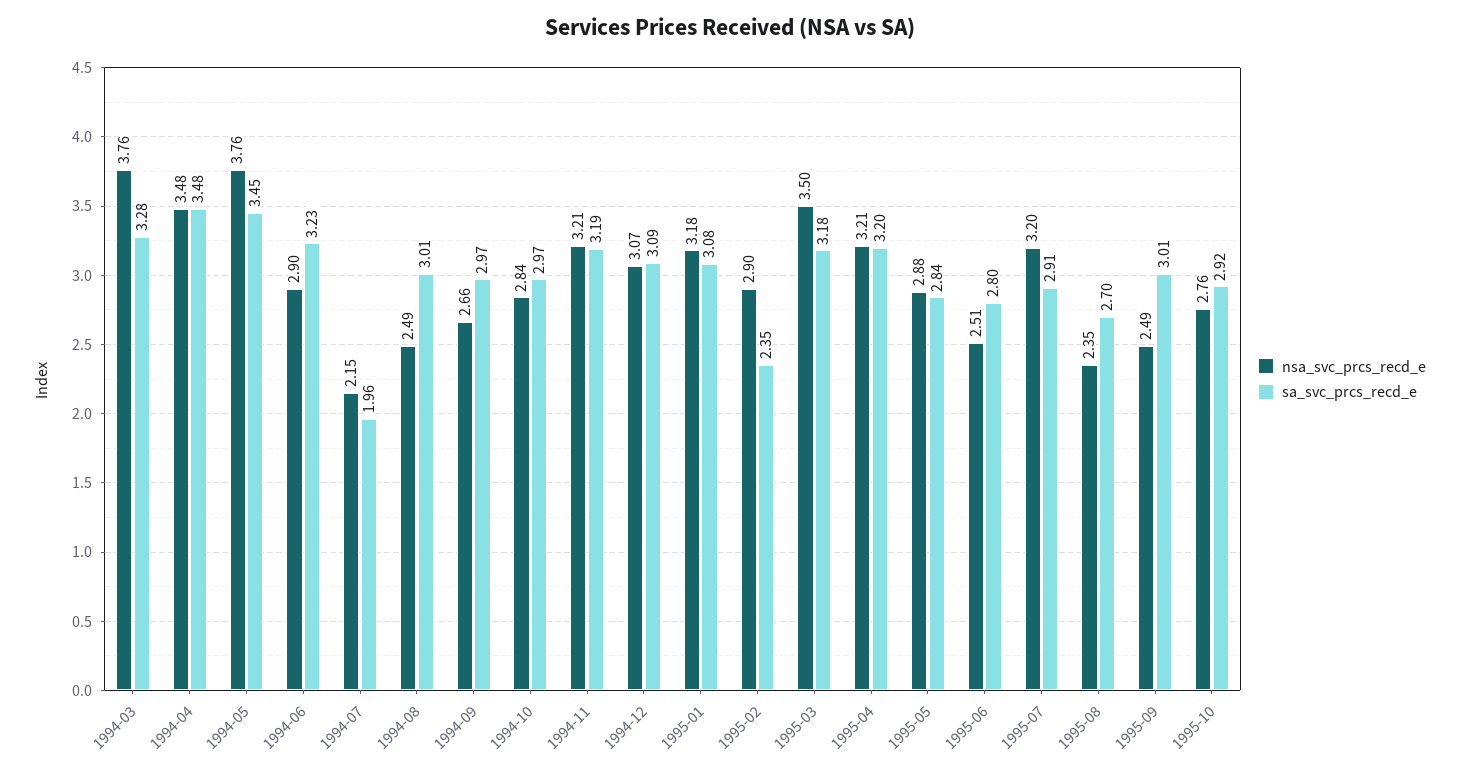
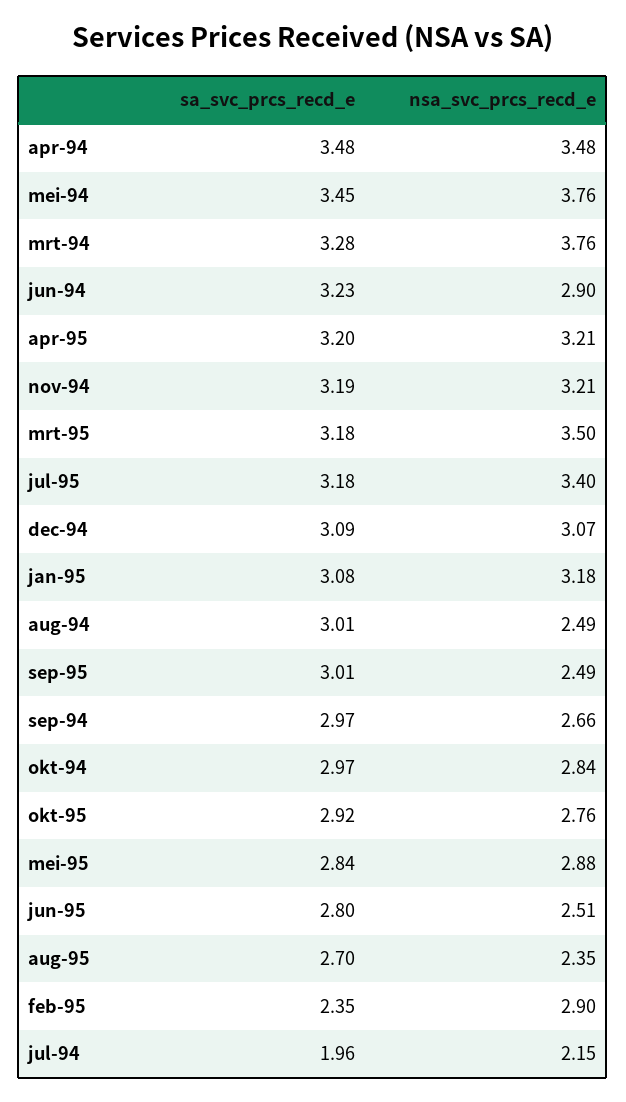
nsa_svc_prcs_recd_e, 1995-07: 3.2 -> 3.4
sa_svc_prcs_recd_e, 1995-07: 2.91 -> 3.18

